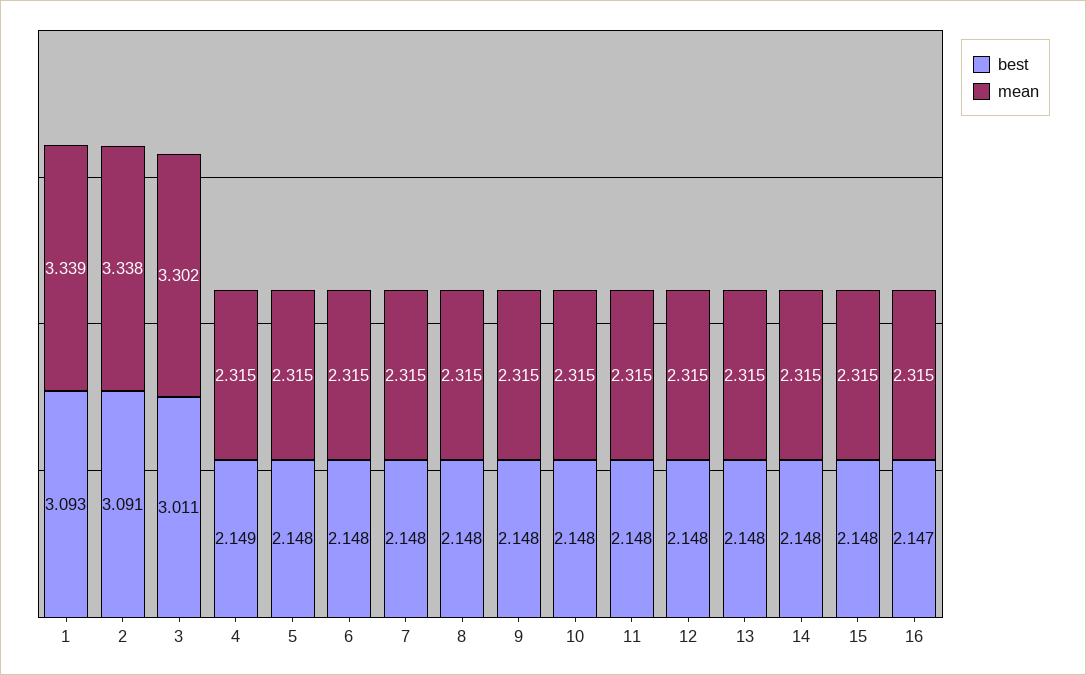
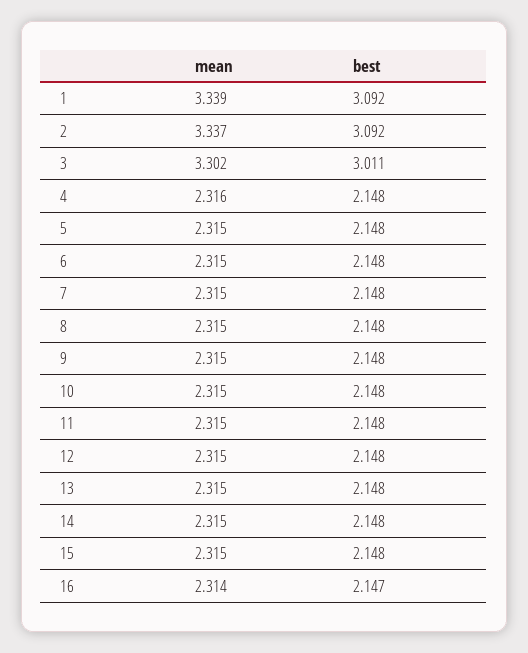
best, 1: 3.093 -> 3.092
best, 2: 3.091 -> 3.092
mean, 2: 3.338 -> 3.337
best, 4: 2.149 -> 2.148
mean, 4: 2.315 -> 2.316
mean, 16: 2.315 -> 2.314

